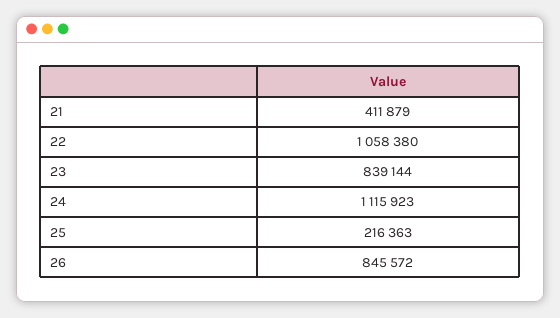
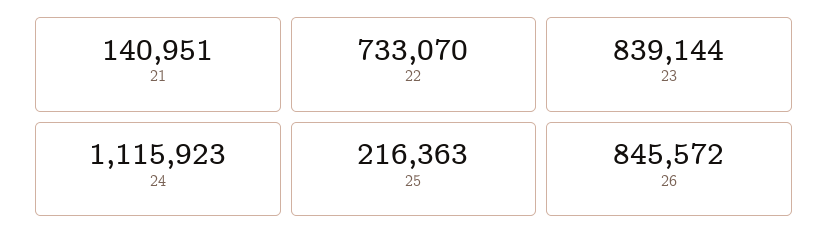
21: 411879 -> 140951
22: 1058380 -> 733070

